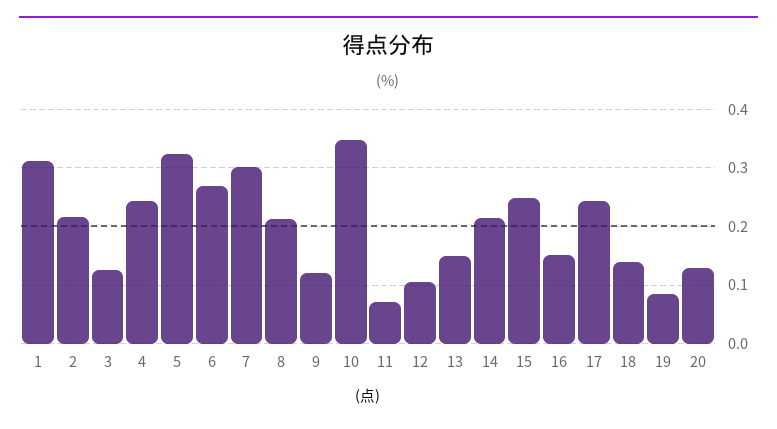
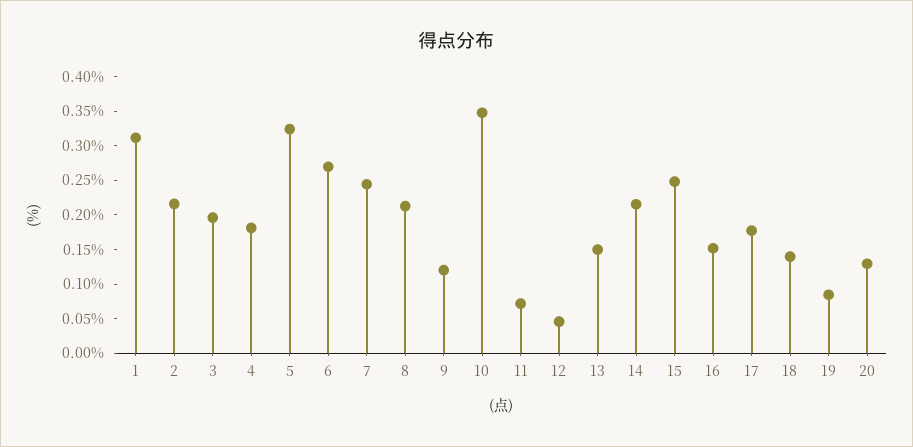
3: 0.12 -> 0.2
4: 0.24 -> 0.175
7: 0.3 -> 0.25
12: 0.1 -> 0.05
17: 0.24 -> 0.175

